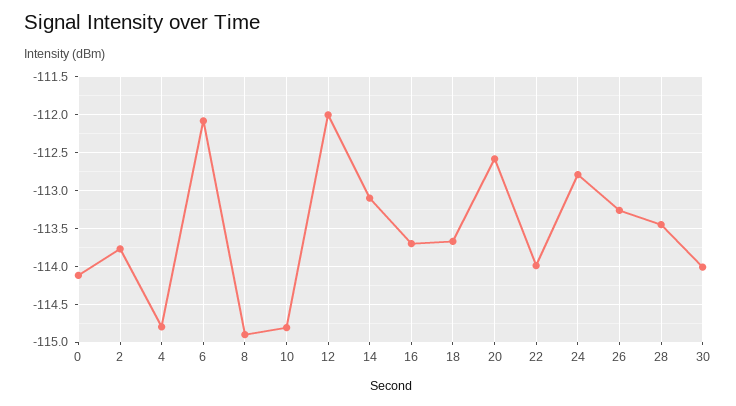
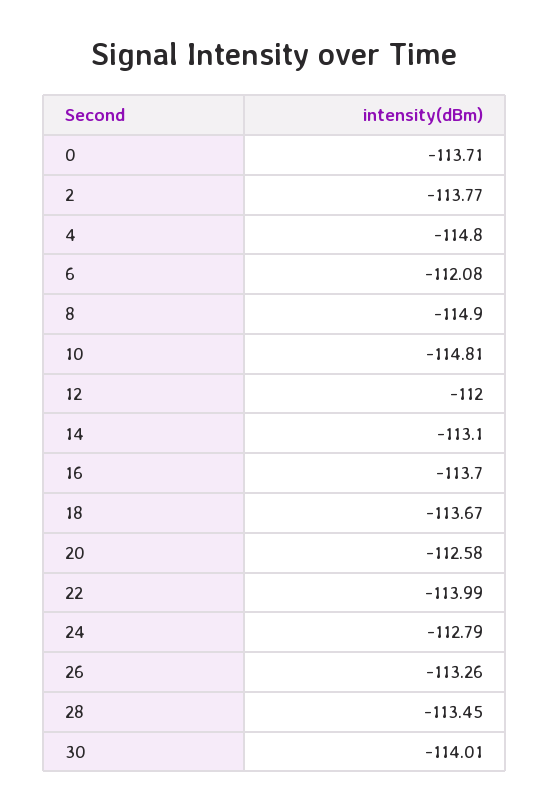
0: -114.1 -> -113.71

